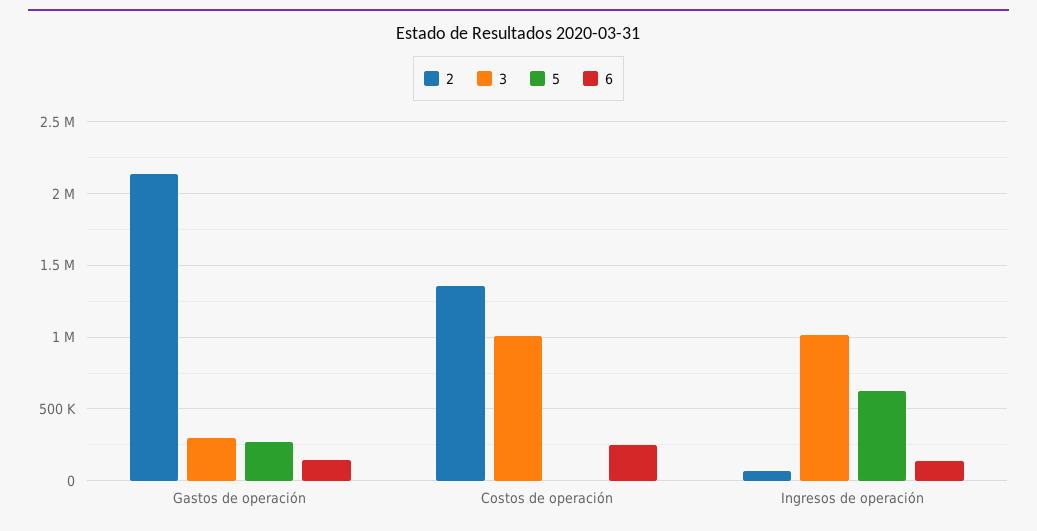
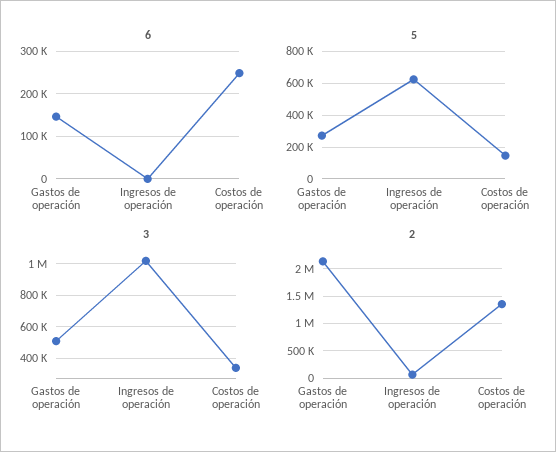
3, Gastos de operación: 300000 -> 500000
3, Costos de operación: 1000000 -> 350000
5, Costos de operación: 0 -> 150000
6, Ingresos de operación: 150000 -> 0

